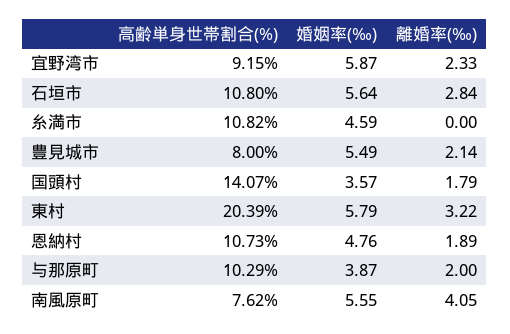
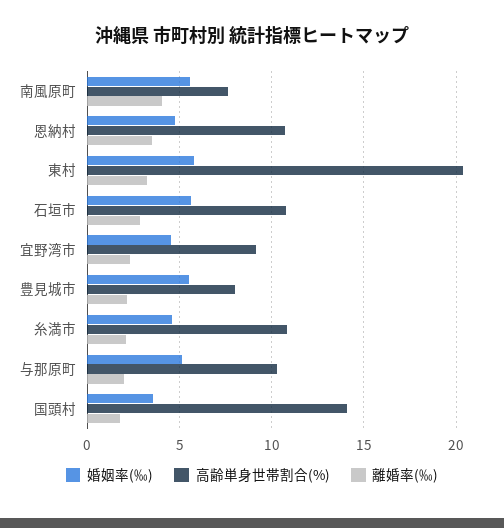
婚姻率(‰), 宜野湾市: 5.87 -> 4.5
離婚率(‰), 糸満市: 0 -> 2
離婚率(‰), 恩納村: 1.89 -> 3.5
婚姻率(‰), 与那原町: 3.87 -> 5

